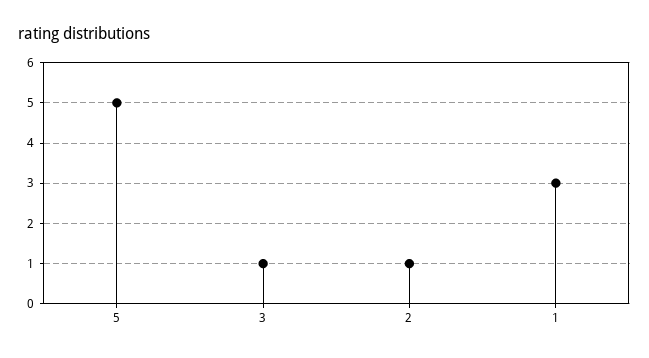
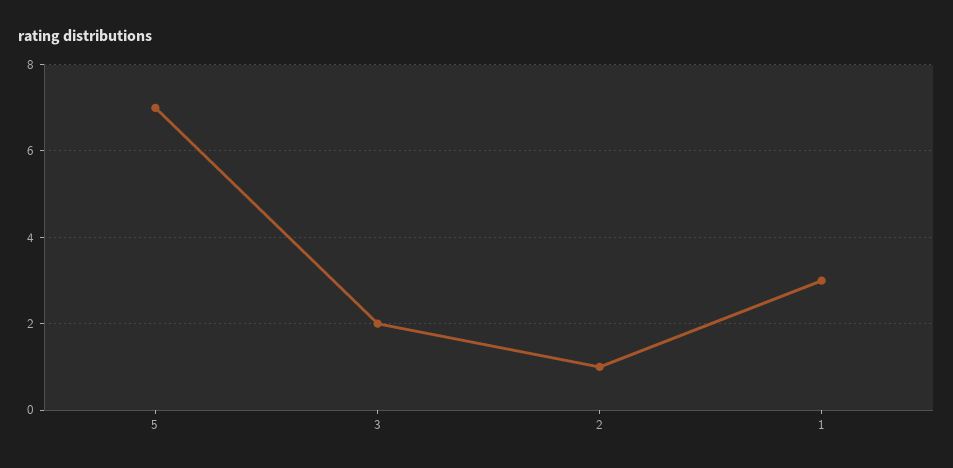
5: 5 -> 7
3: 1 -> 2

